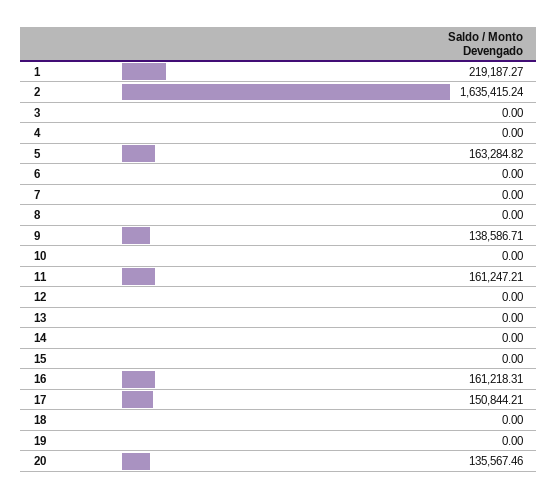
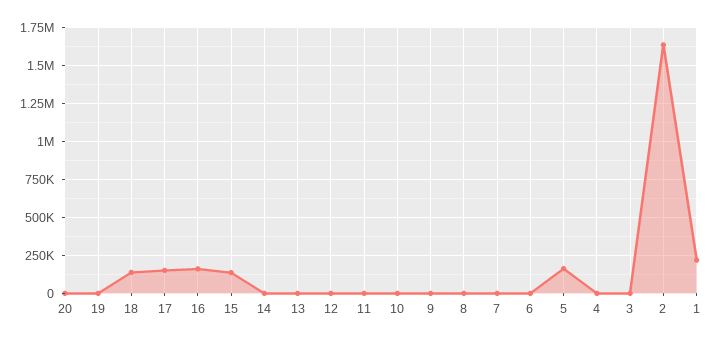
9: 138586.71 -> 0
11: 161247.21 -> 0
15: 0 -> 150000
18: 0 -> 150000
20: 135567.46 -> 0

